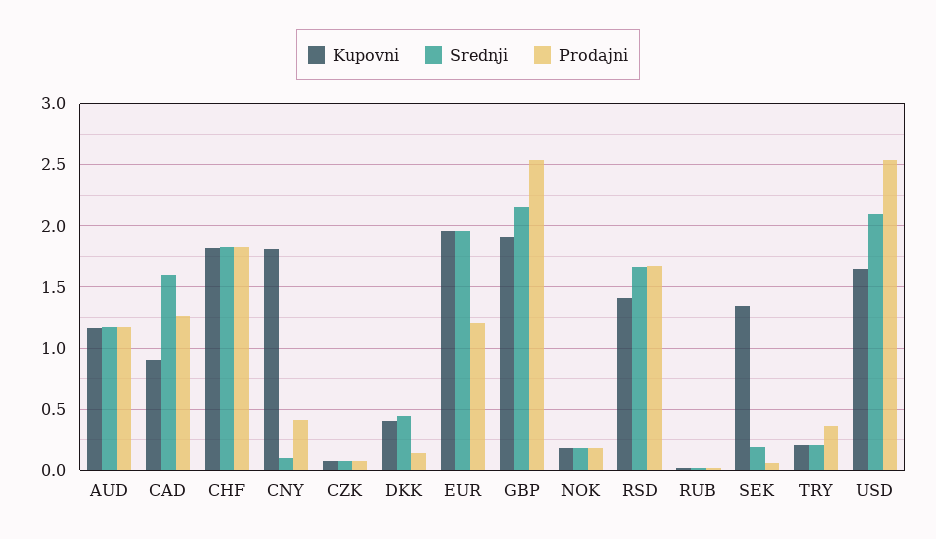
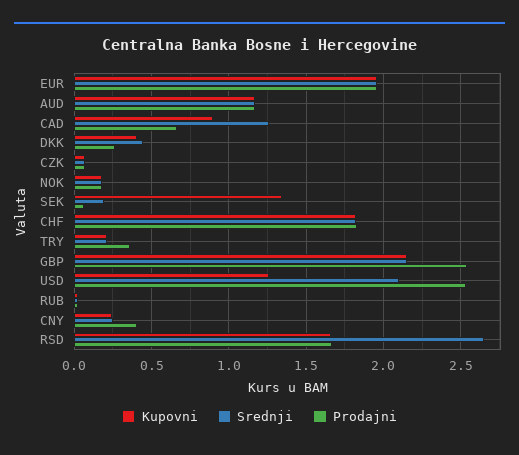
Srednji, CAD: 1.6 -> 1.25
Prodajni, CAD: 1.25 -> 0.65
Kupovni, CNY: 1.8 -> 0.25
Srednji, CNY: 0.1 -> 0.25
Prodajni, DKK: 0.15 -> 0.25
Prodajni, EUR: 1.2 -> 1.95
Kupovni, GBP: 1.9 -> 2.15
Kupovni, RSD: 1.4 -> 1.65
Srednji, RSD: 1.65 -> 2.65
Kupovni, USD: 1.65 -> 1.25

